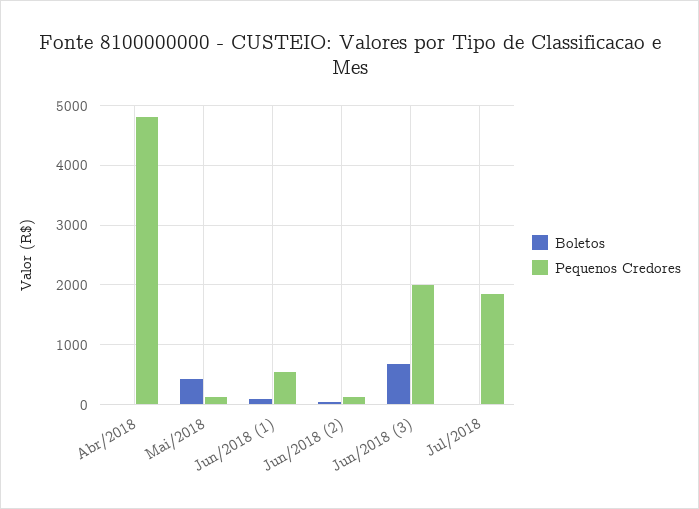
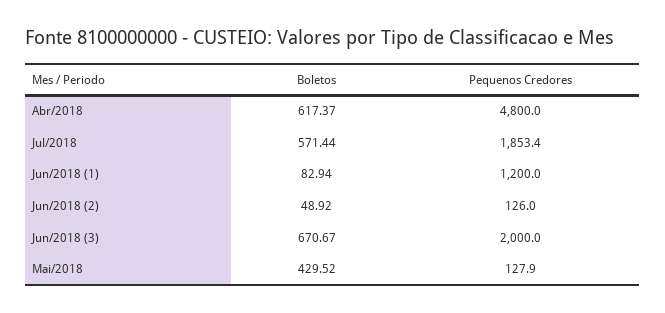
Boletos, Abr/2018: 0 -> 617.37
Pequenos Credores, Jun/2018 (1): 600 -> 1200
Boletos, Jul/2018: 0 -> 571.44

